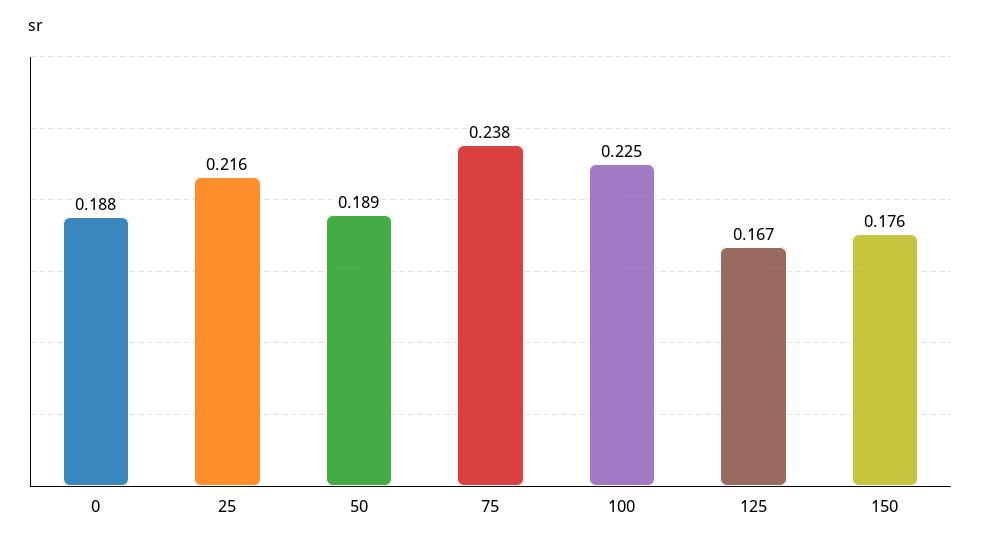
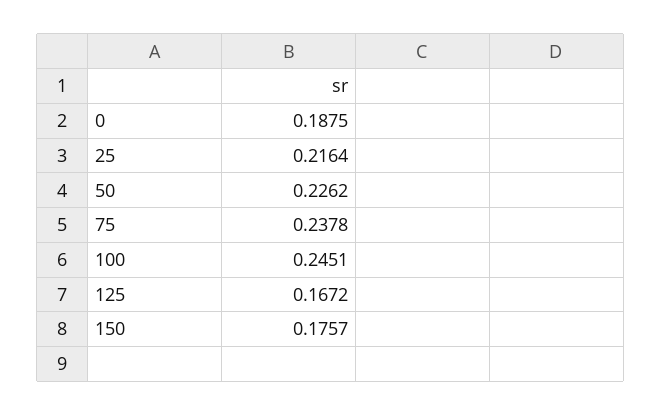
50: 0.189 -> 0.2262
100: 0.225 -> 0.2451

